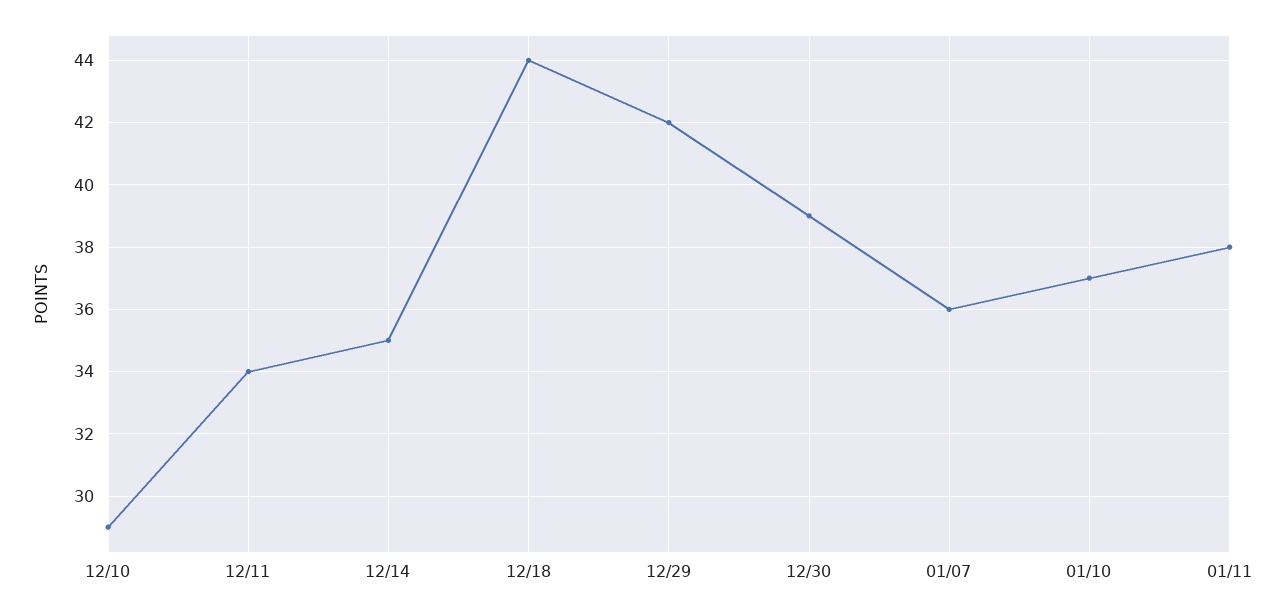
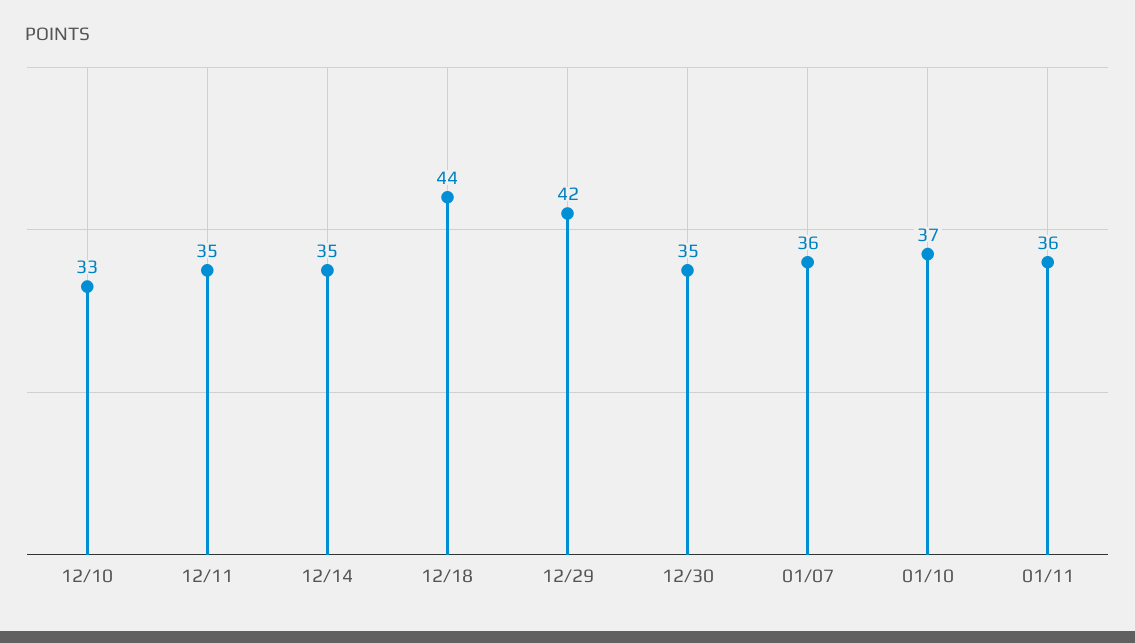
12/10: 29 -> 33
12/11: 34 -> 35
12/30: 39 -> 35
01/11: 38 -> 36

